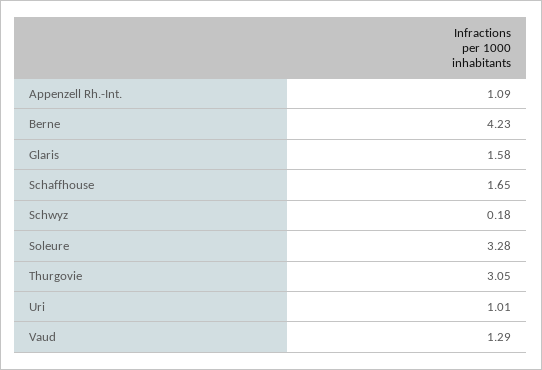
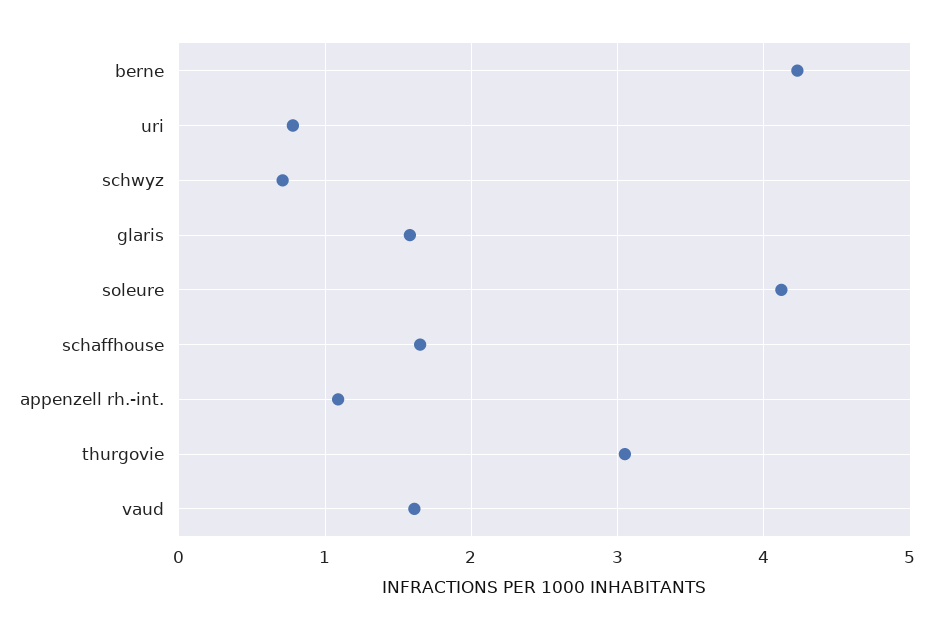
Schwyz: 0.18 -> 0.7
Soleure: 3.28 -> 4.1
Uri: 1.01 -> 0.8
Vaud: 1.29 -> 1.6

